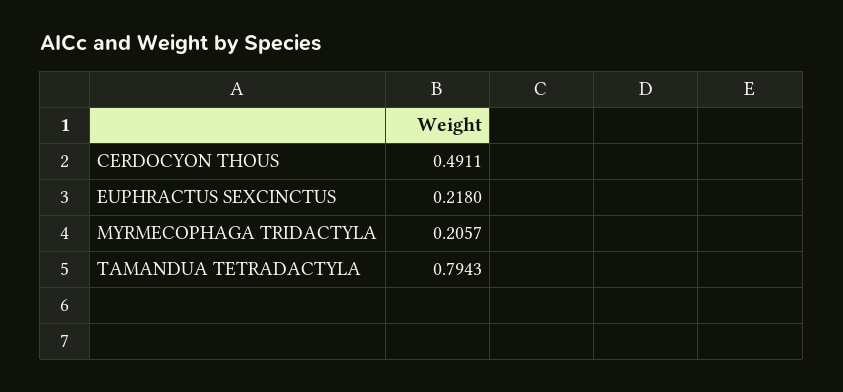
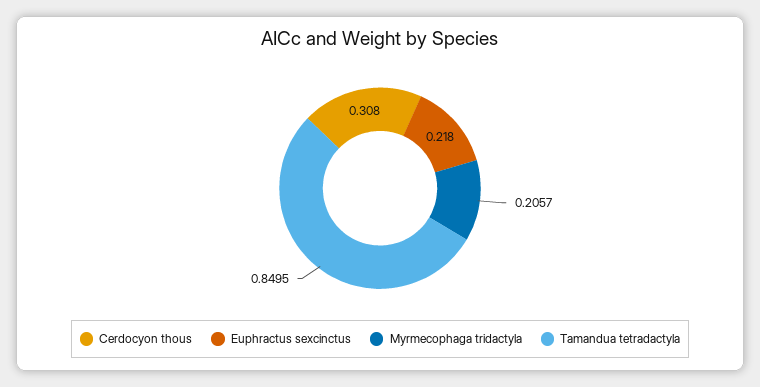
CERDOCYON THOUS: 0.4911 -> 0.308
TAMANDUA TETRADACTYLA: 0.7943 -> 0.8495

